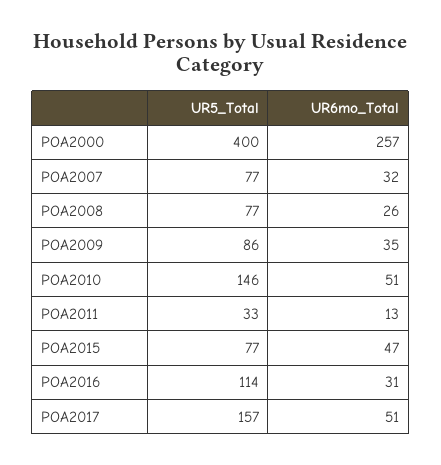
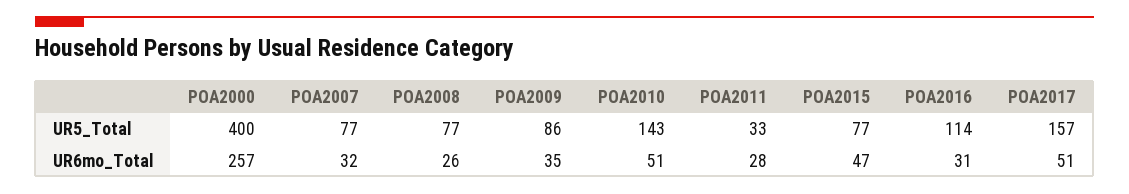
UR5_Total, POA2010: 146 -> 143
UR6mo_Total, POA2011: 13 -> 28

